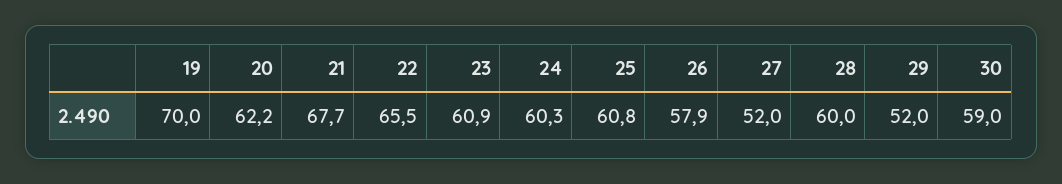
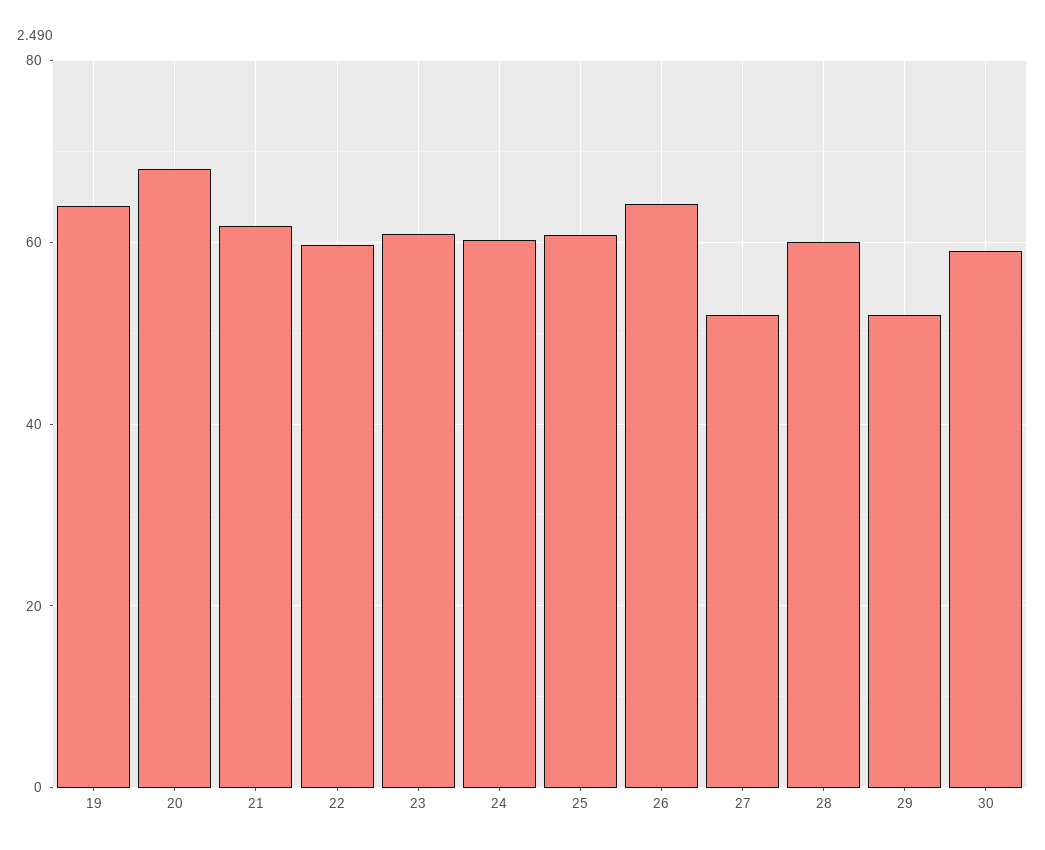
19: 70 -> 64
20: 62.2 -> 68
21: 67.7 -> 62
22: 65.5 -> 60
26: 57.9 -> 64

